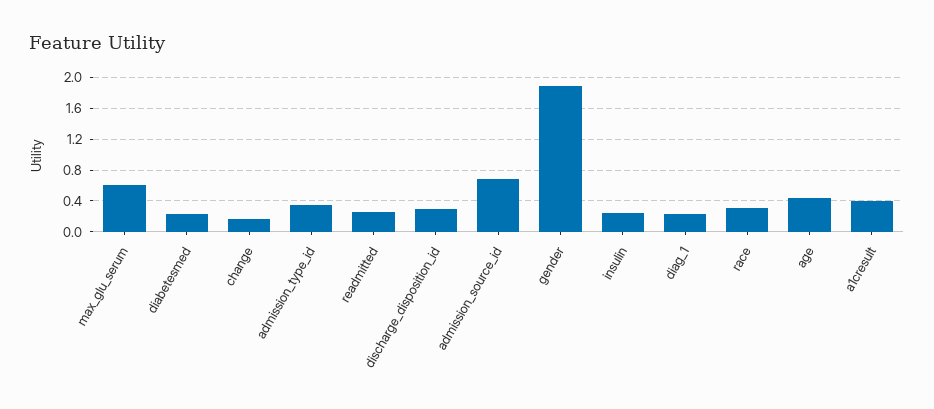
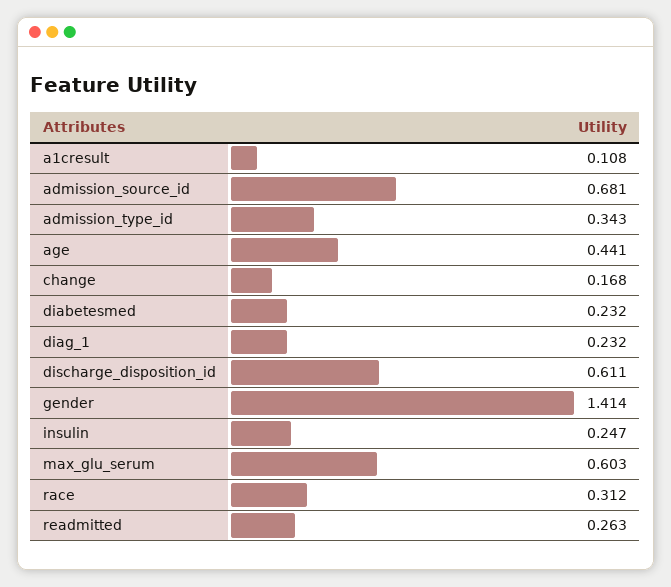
discharge_disposition_id: 0.3 -> 0.611
gender: 1.9 -> 1.414
a1cresult: 0.4 -> 0.108

